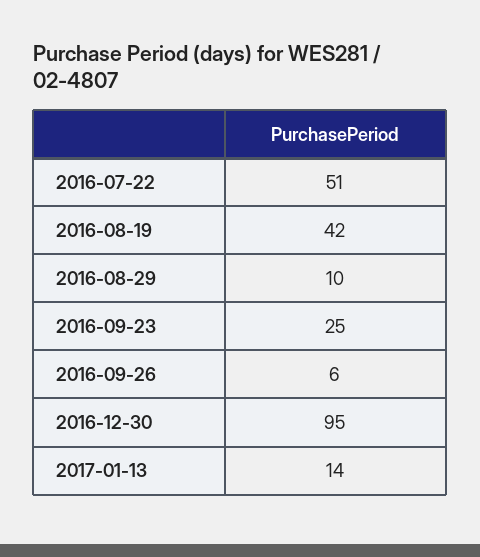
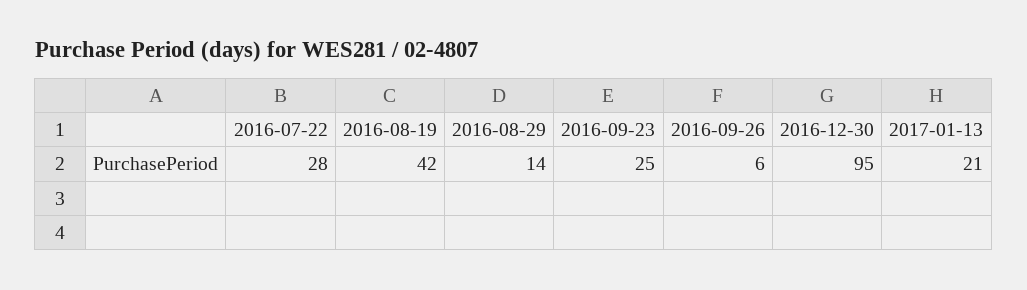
2016-07-22: 51 -> 28
2016-08-29: 10 -> 14
2017-01-13: 14 -> 21

